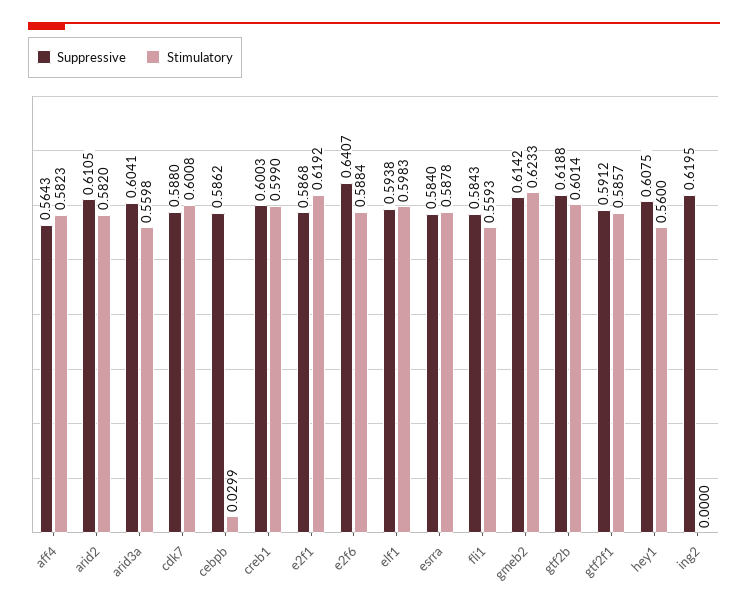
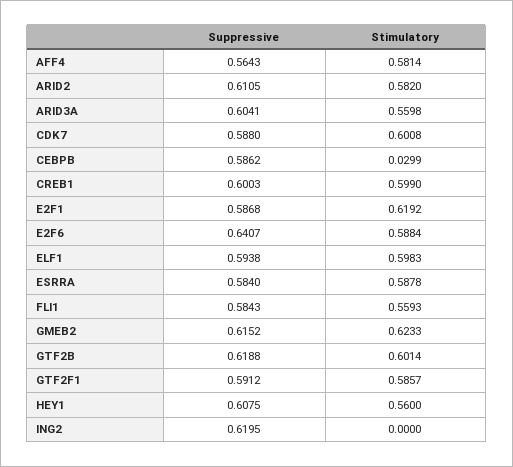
Stimulatory, aff4: 0.5823 -> 0.5814
Suppressive, gmeb2: 0.6142 -> 0.6152

